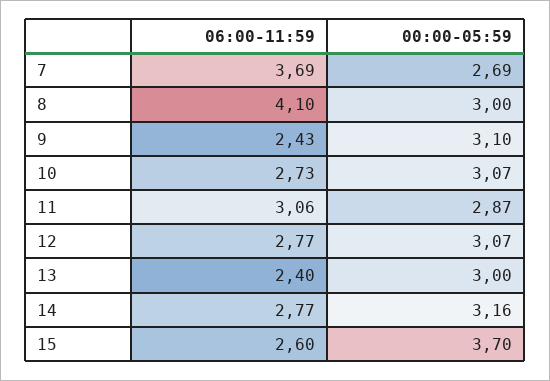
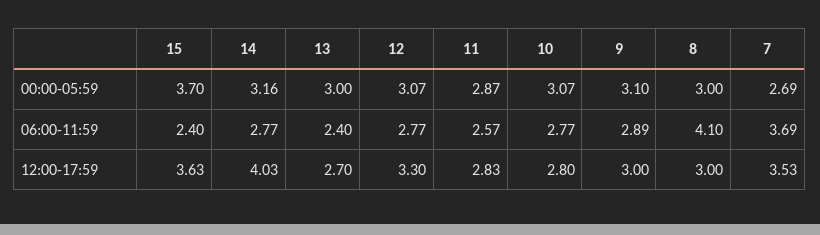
06:00-11:59, 9: 2.43 -> 2.89
06:00-11:59, 10: 2.73 -> 2.77
06:00-11:59, 11: 3.06 -> 2.57
06:00-11:59, 15: 2.6 -> 2.4
12:00-17:59, 15: none -> 3.63
12:00-17:59, 14: none -> 4.03
12:00-17:59, 13: none -> 2.7
12:00-17:59, 12: none -> 3.3
12:00-17:59, 11: none -> 2.83
12:00-17:59, 10: none -> 2.8
12:00-17:59, 9: none -> 3
12:00-17:59, 8: none -> 3
12:00-17:59, 7: none -> 3.53

